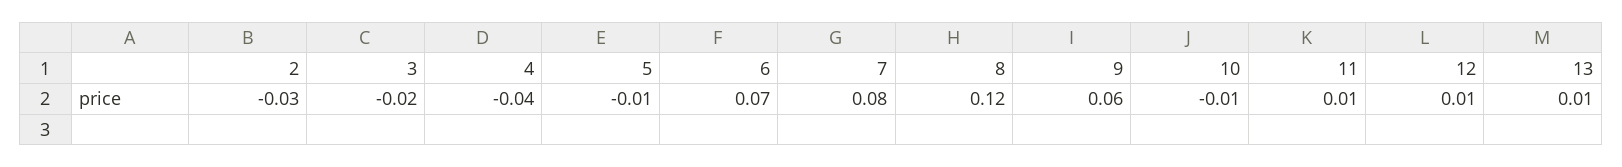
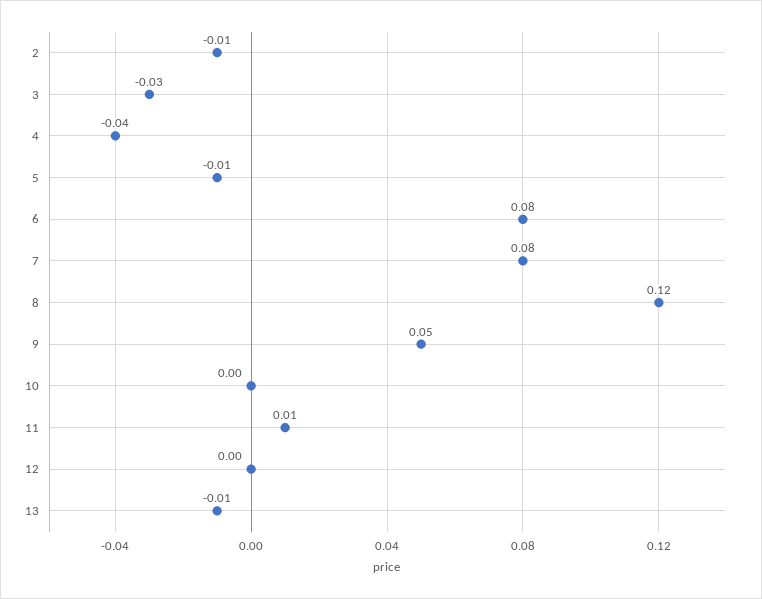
2: -0.03 -> -0.01
3: -0.02 -> -0.03
6: 0.07 -> 0.08
9: 0.06 -> 0.05
10: -0.01 -> 0
12: 0.01 -> 0
13: 0.01 -> -0.01

